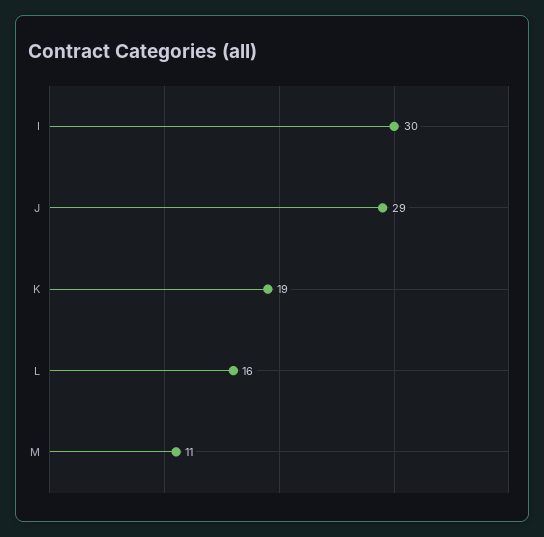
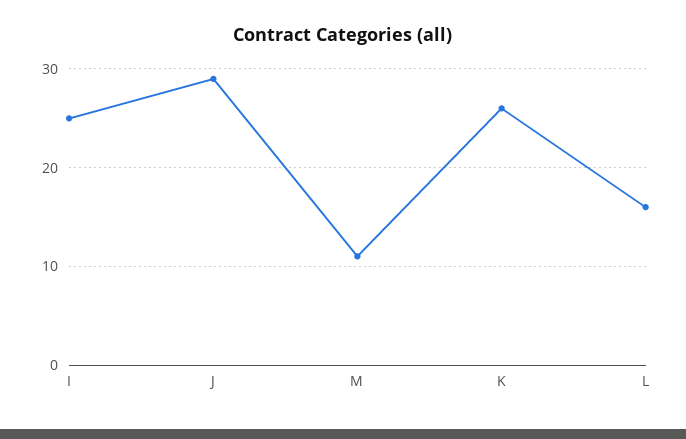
I: 30 -> 25
K: 19 -> 26

